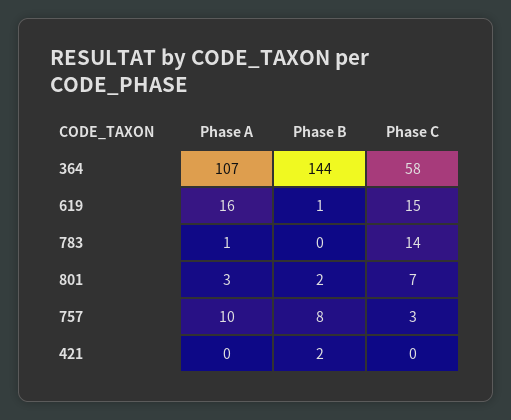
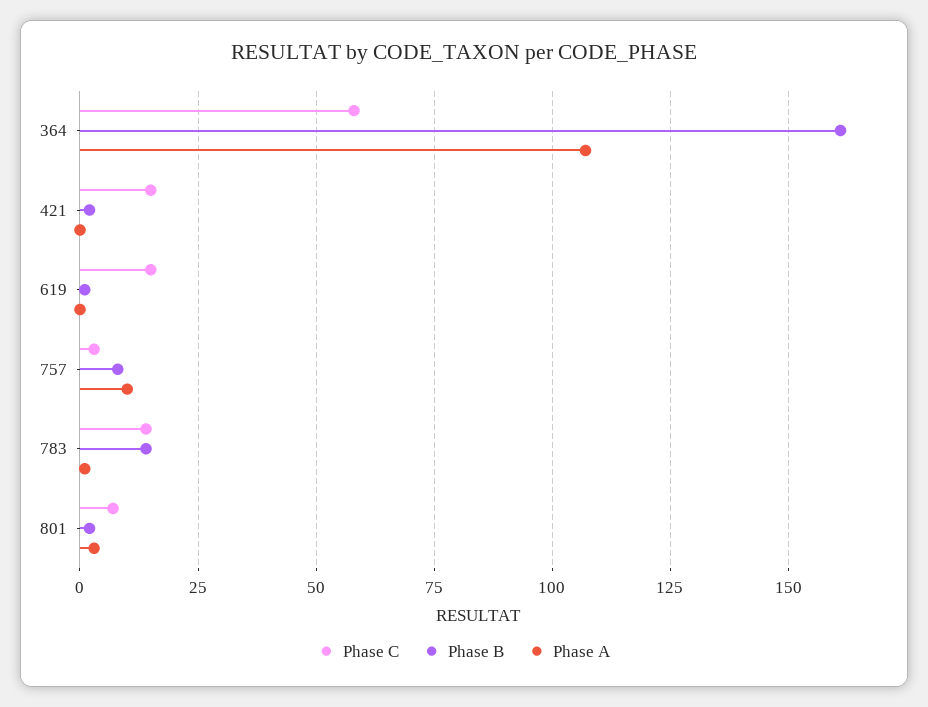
Phase B, 364: 144 -> 160
Phase A, 619: 16 -> 0
Phase B, 783: 0 -> 15
Phase C, 421: 0 -> 15

